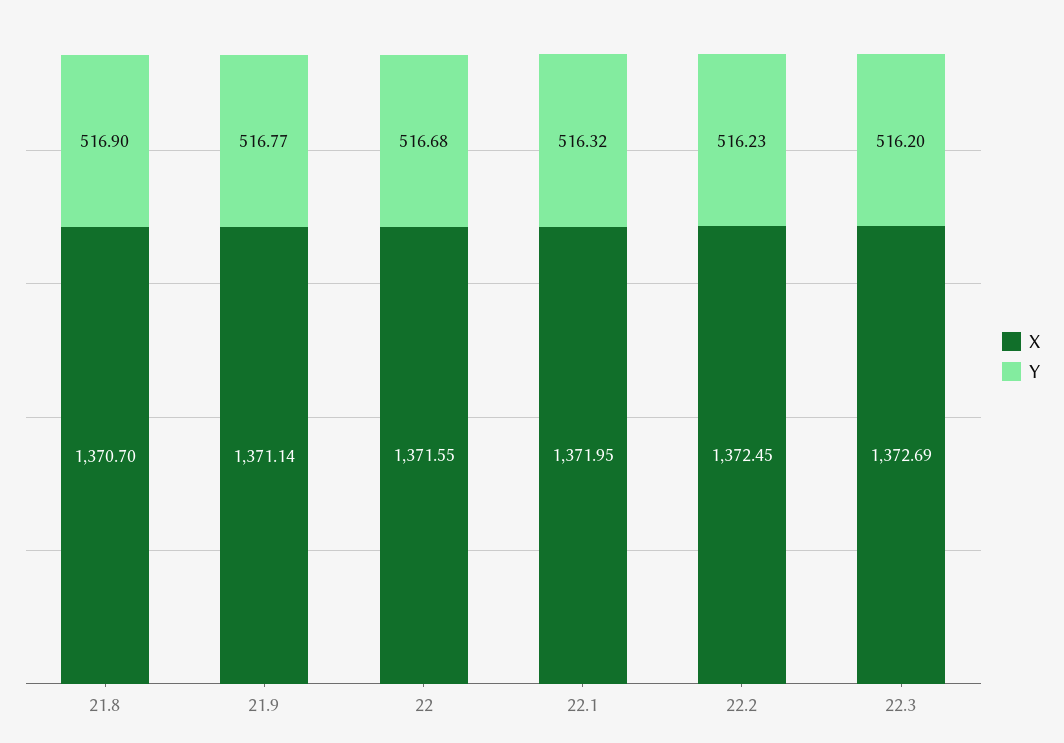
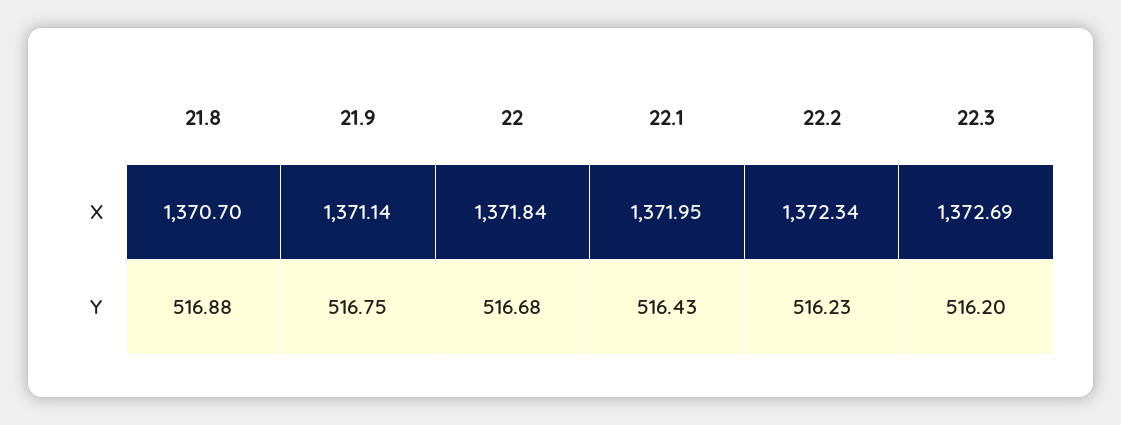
Y, 21.8: 516.9 -> 516.88
Y, 21.9: 516.77 -> 516.75
X, 22: 1371.55 -> 1371.84
Y, 22.1: 516.32 -> 516.43
X, 22.2: 1372.45 -> 1372.34

